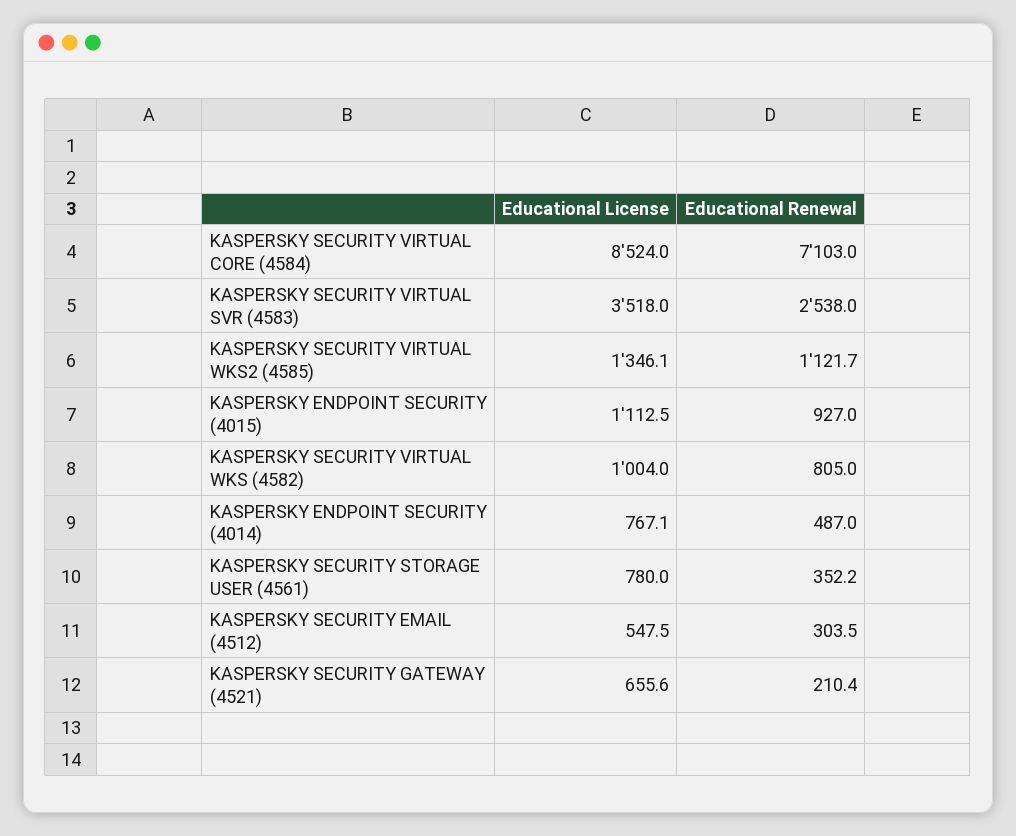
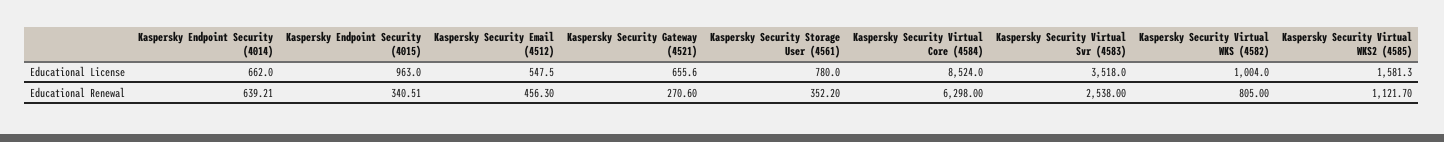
Educational Renewal, KASPERSKY SECURITY VIRTUAL CORE (4584): 7103 -> 6298
Educational License, KASPERSKY SECURITY VIRTUAL WKS2 (4585): 1346.1 -> 1581.3
Educational License, KASPERSKY ENDPOINT SECURITY (4015): 1112.5 -> 963
Educational Renewal, KASPERSKY ENDPOINT SECURITY (4015): 927 -> 340.51
Educational License, KASPERSKY ENDPOINT SECURITY (4014): 767.1 -> 662
Educational Renewal, KASPERSKY ENDPOINT SECURITY (4014): 487 -> 639.21
Educational Renewal, KASPERSKY SECURITY EMAIL (4512): 303.5 -> 456.3
Educational Renewal, KASPERSKY SECURITY GATEWAY (4521): 210.4 -> 270.6

